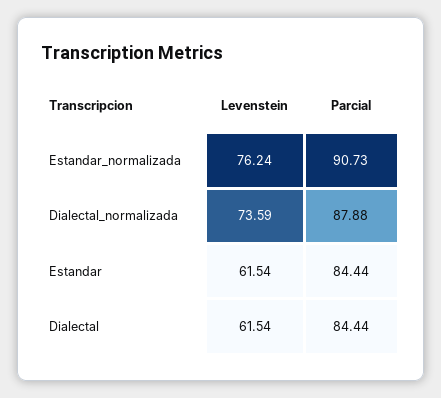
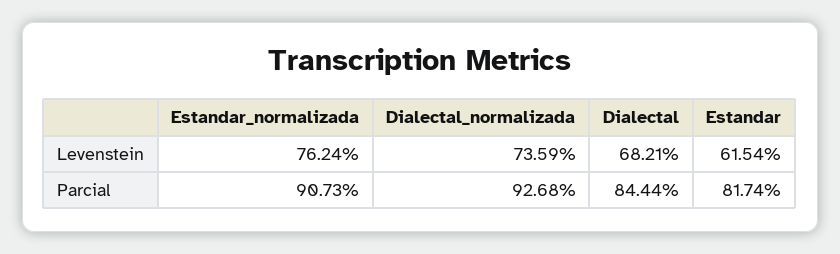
Parcial, Dialectal_normalizada: 87.88 -> 92.68
Parcial, Estandar: 84.44 -> 81.74
Levenstein, Dialectal: 61.54 -> 68.21

